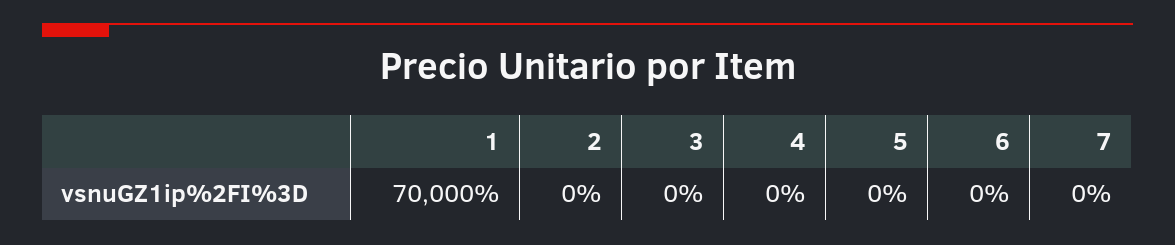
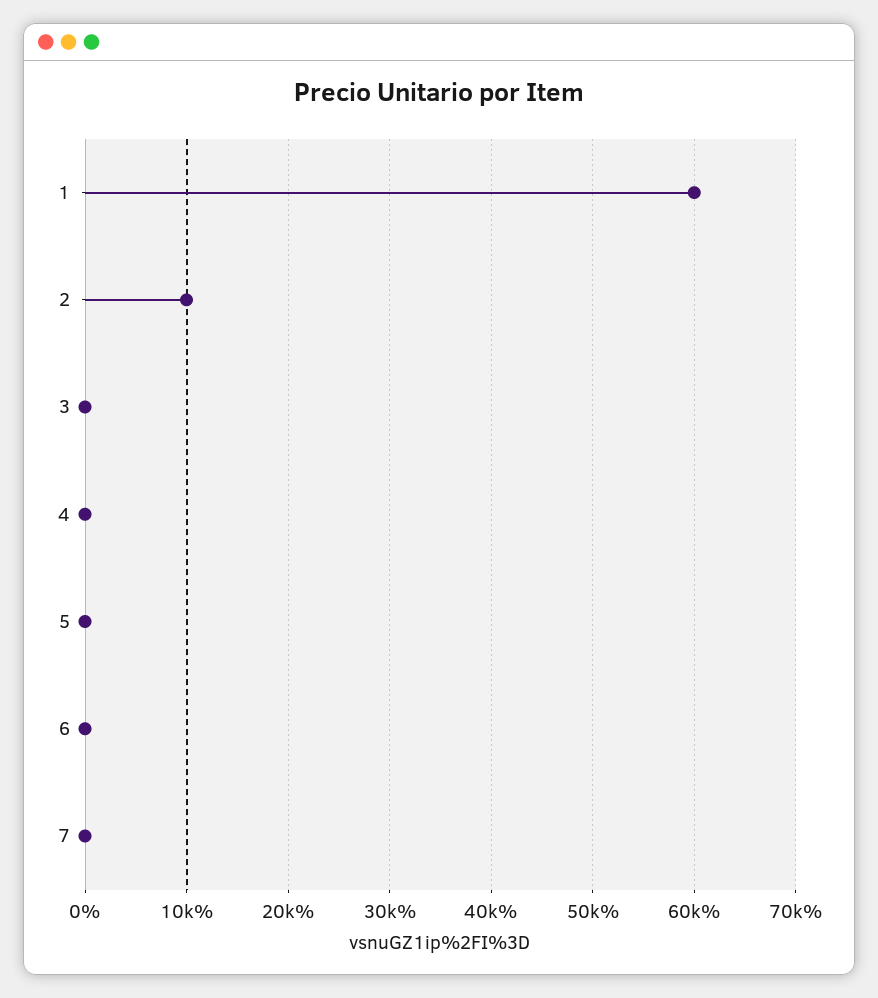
1: 70000 -> 60000
2: 0 -> 10000

